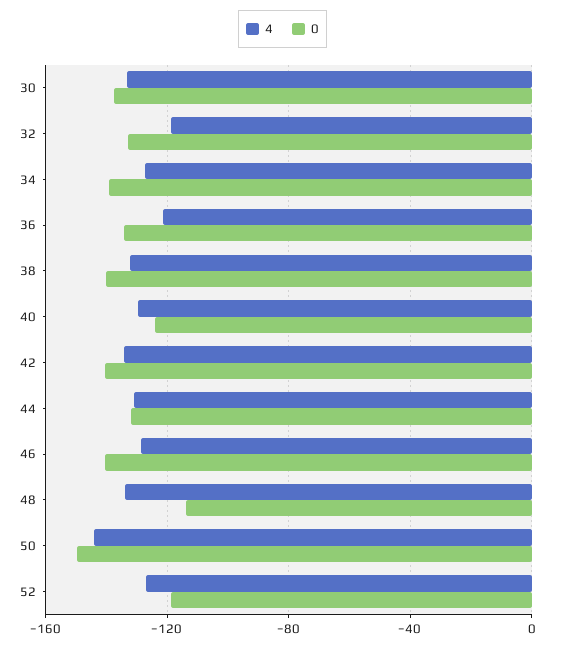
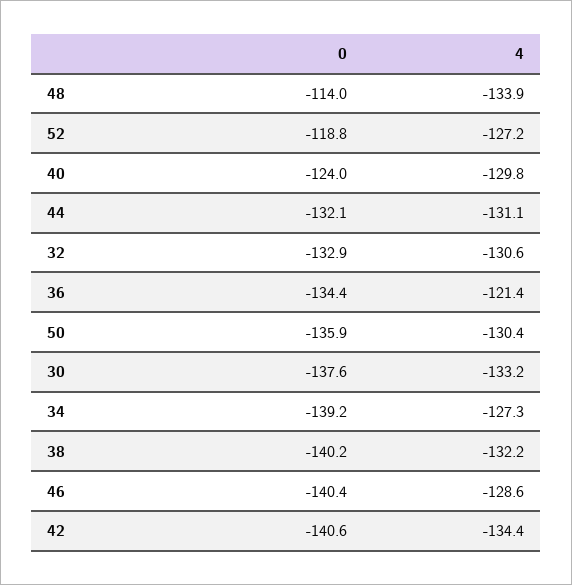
4, 32: -120 -> -130.6
4, 50: -145 -> -130.4
0, 50: -150 -> -135.9

